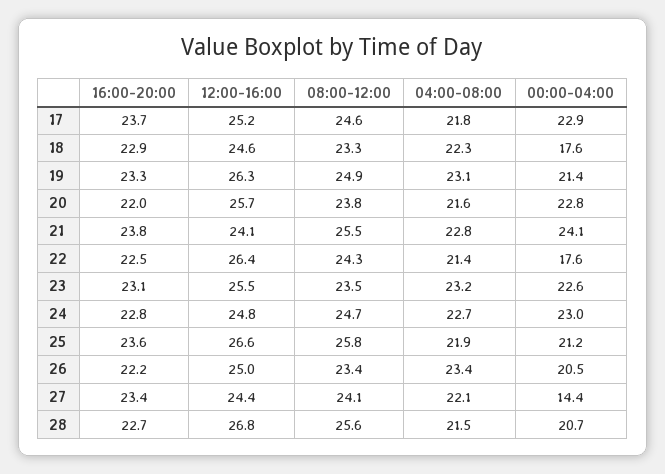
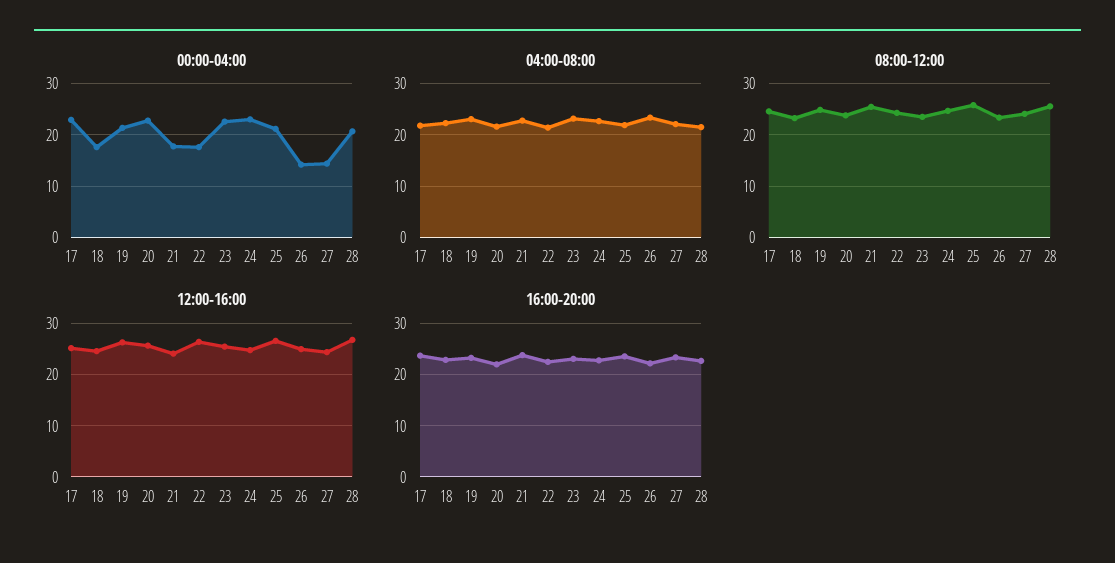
00:00-04:00, 21: 24.1 -> 18
00:00-04:00, 26: 20.5 -> 14

